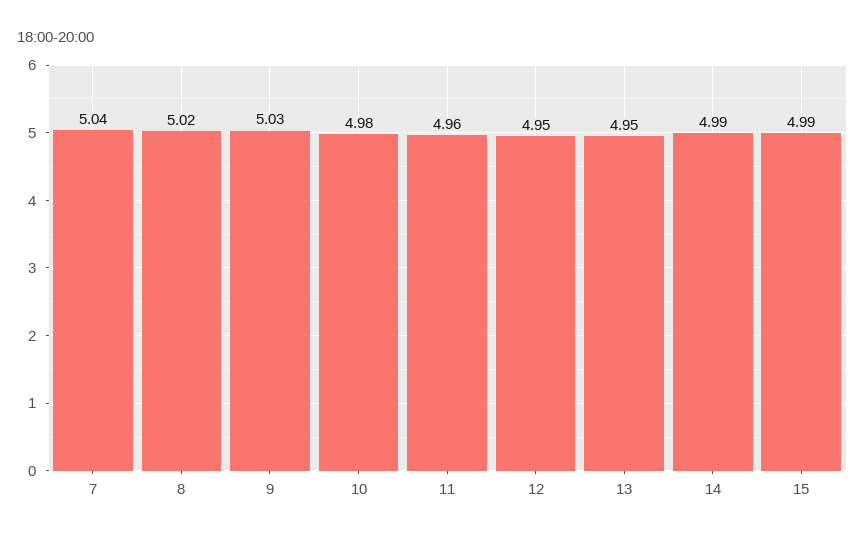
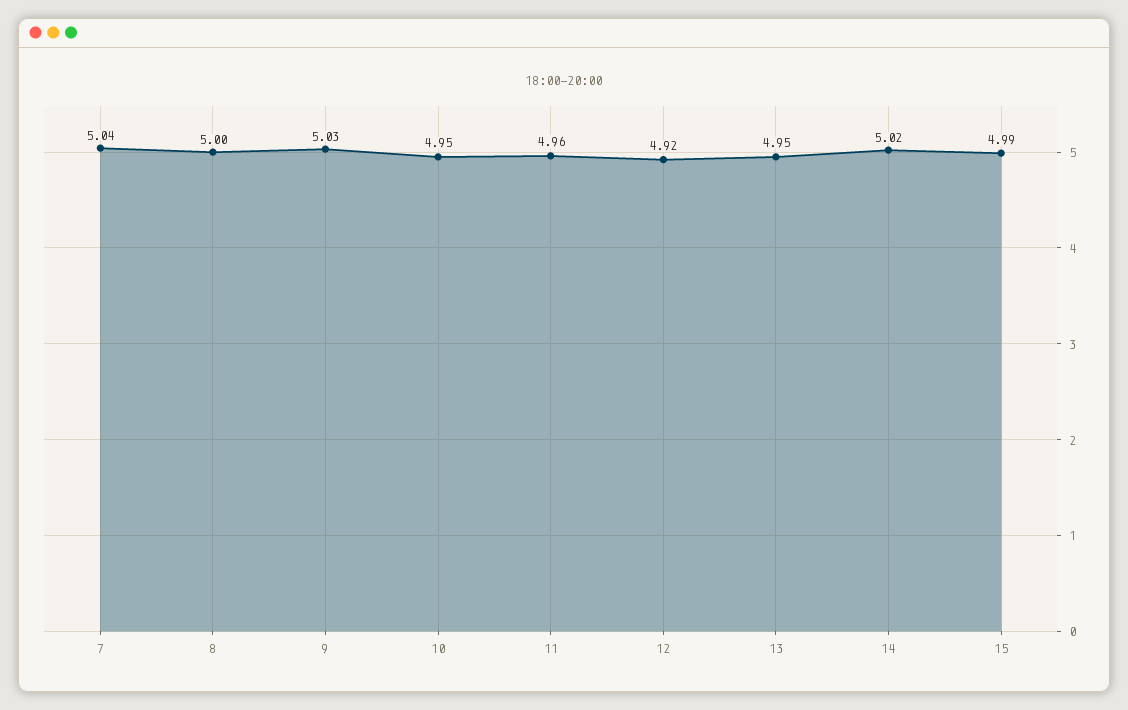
8: 5.02 -> 5
10: 4.98 -> 4.95
12: 4.95 -> 4.92
14: 4.99 -> 5.02

